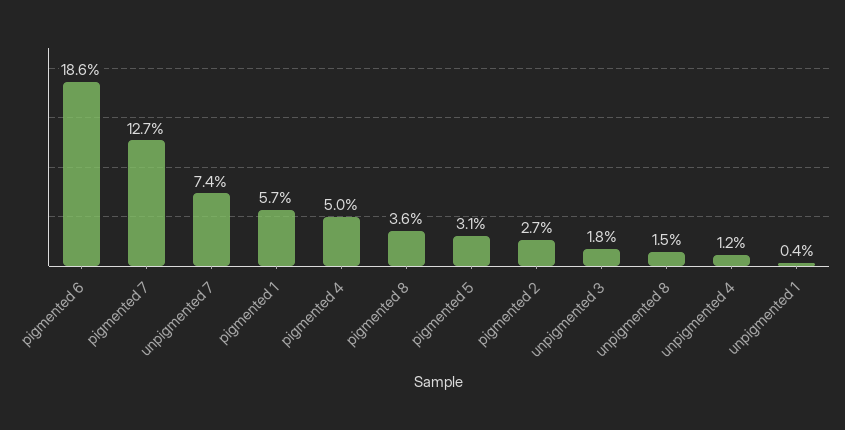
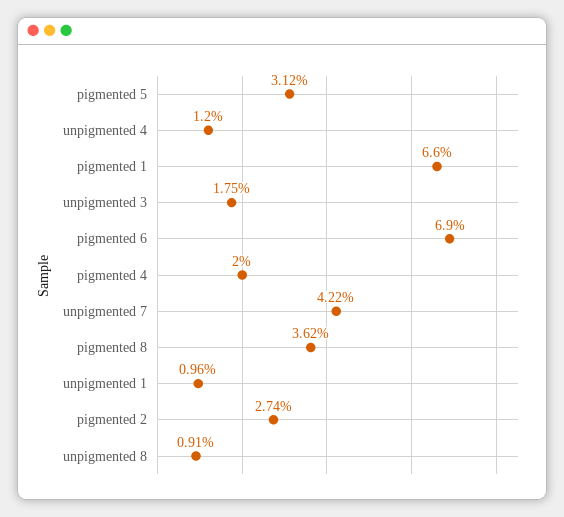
pigmented 6: 18.6 -> 6.9
pigmented 7: 12.7 -> none
unpigmented 7: 7.4 -> 4.22
pigmented 1: 5.7 -> 6.6
pigmented 4: 5 -> 2
unpigmented 8: 1.5 -> 0.91
unpigmented 1: 0.4 -> 0.96

